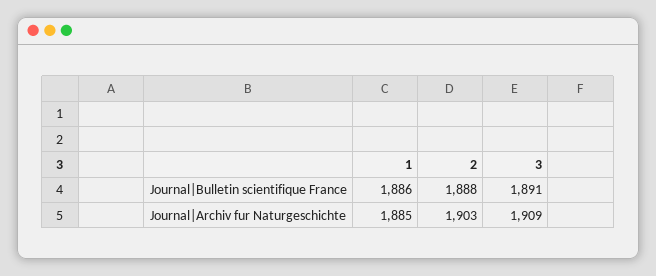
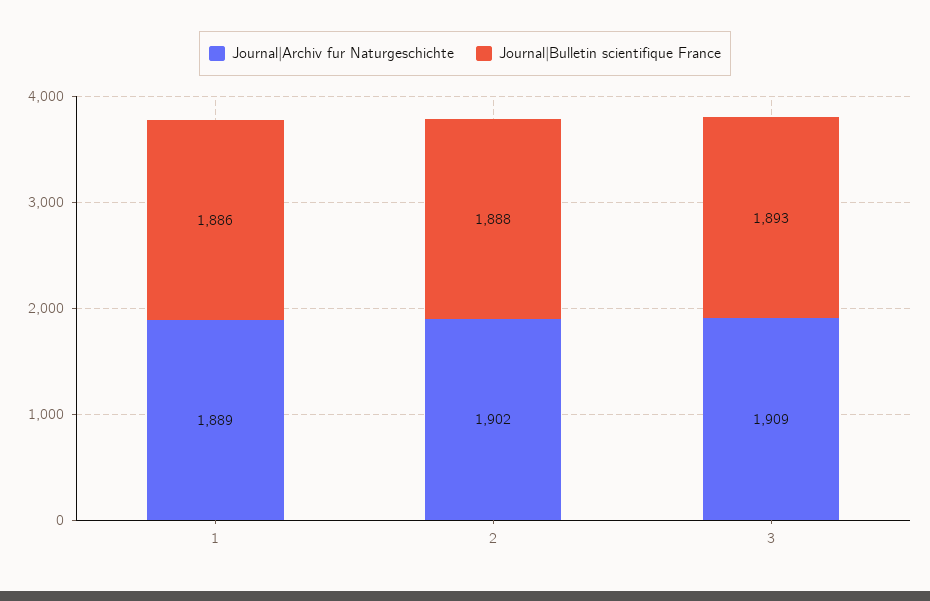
Journal|Bulletin scientifique France, 3: 1891 -> 1893
Journal|Archiv fur Naturgeschichte, 1: 1885 -> 1889
Journal|Archiv fur Naturgeschichte, 2: 1903 -> 1902

